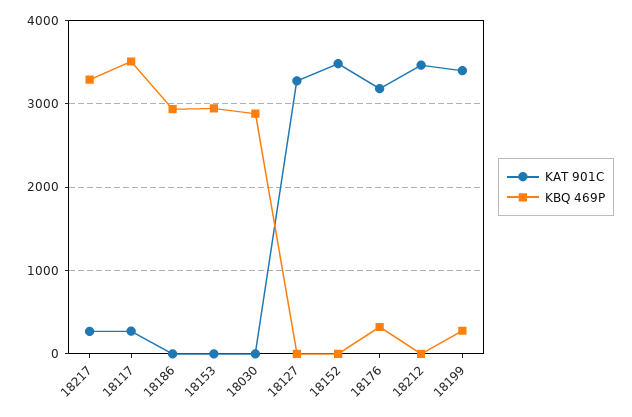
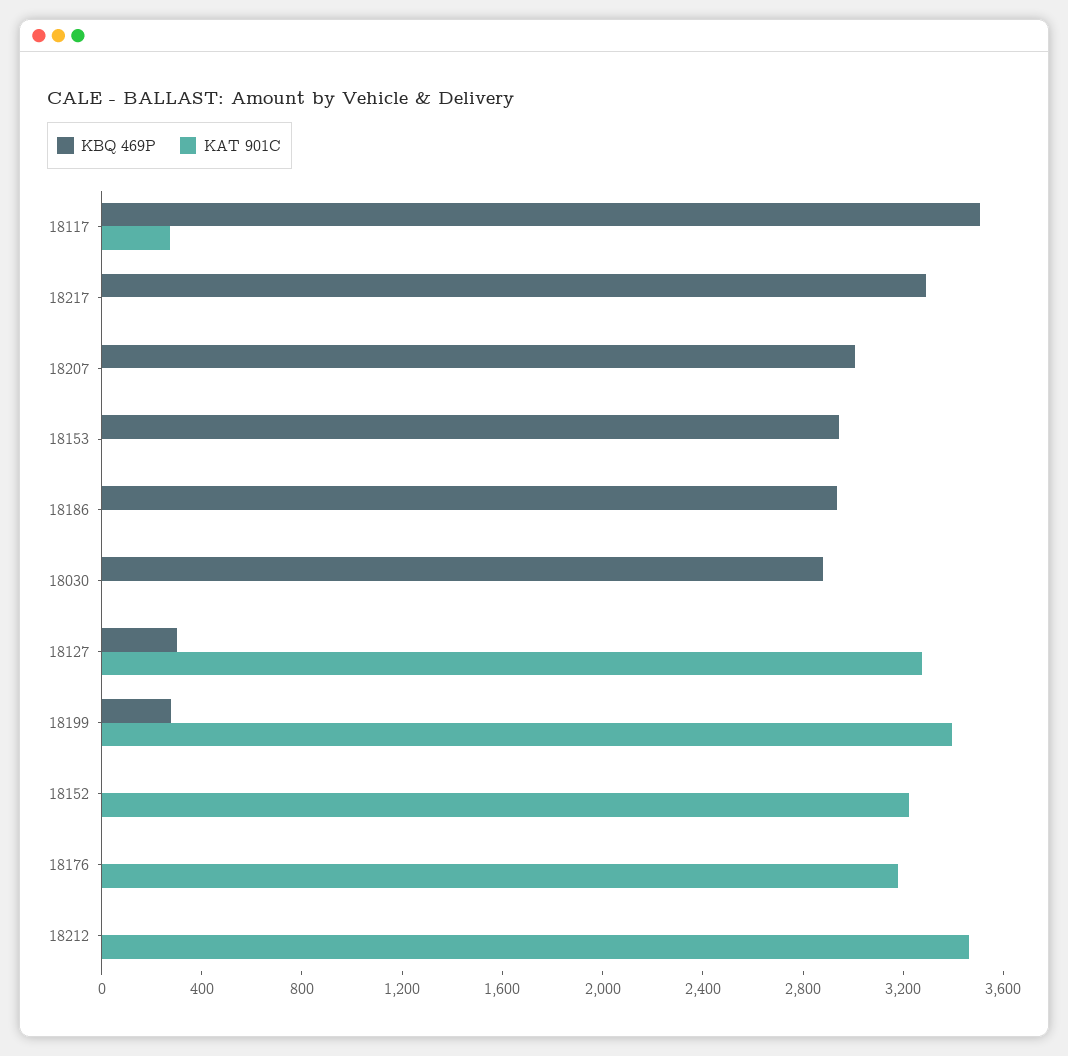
KAT 901C, 18217: 300 -> 0
KBQ 469P, 18127: 0 -> 300
KAT 901C, 18152: 3500 -> 3200
KBQ 469P, 18176: 300 -> 0
KBQ 469P, 18207: none -> 3000
KAT 901C, 18207: none -> 0

